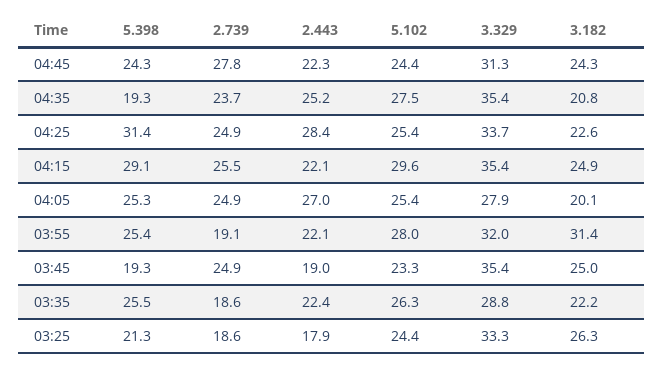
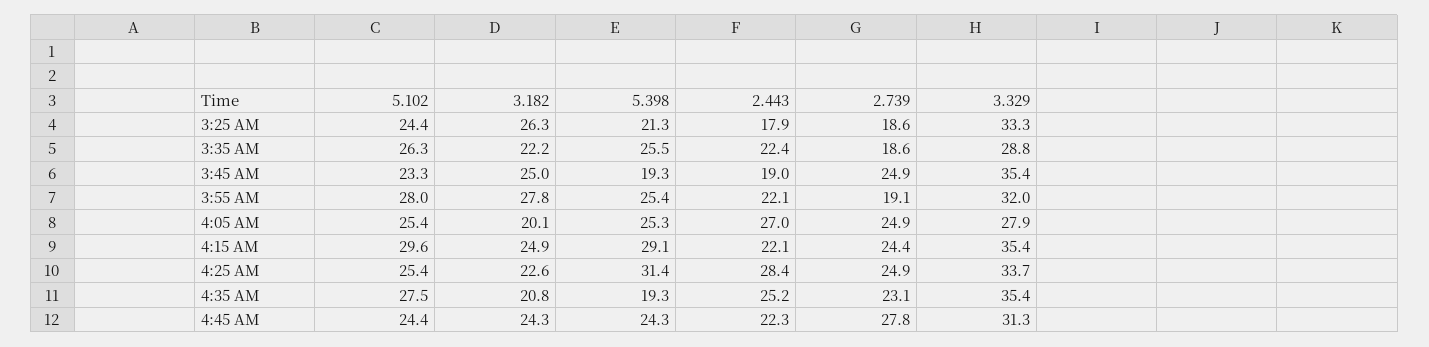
2.739, 04:35: 23.7 -> 23.1
2.739, 04:15: 25.5 -> 24.4
3.182, 03:55: 31.4 -> 27.8

